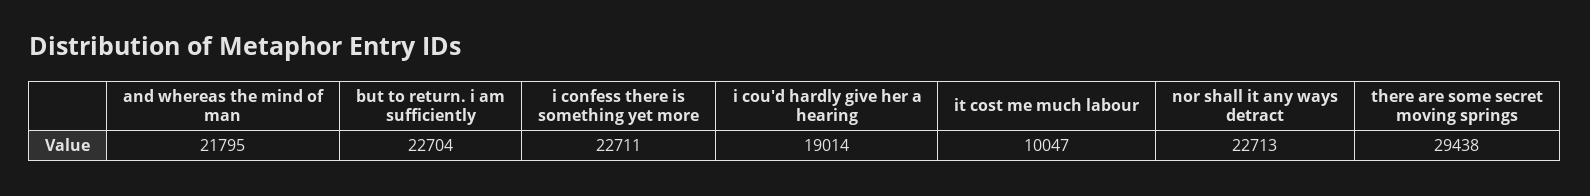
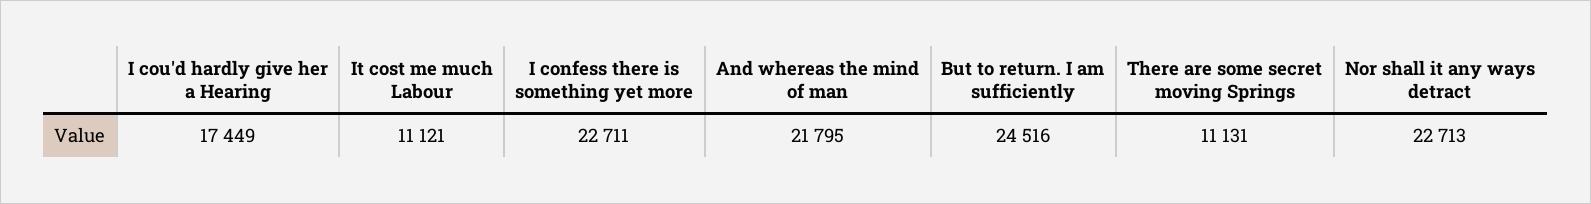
but to return. i am sufficiently: 22704 -> 24516
i cou'd hardly give her a hearing: 19014 -> 17449
it cost me much labour: 10047 -> 11121
there are some secret moving springs: 29438 -> 11131

